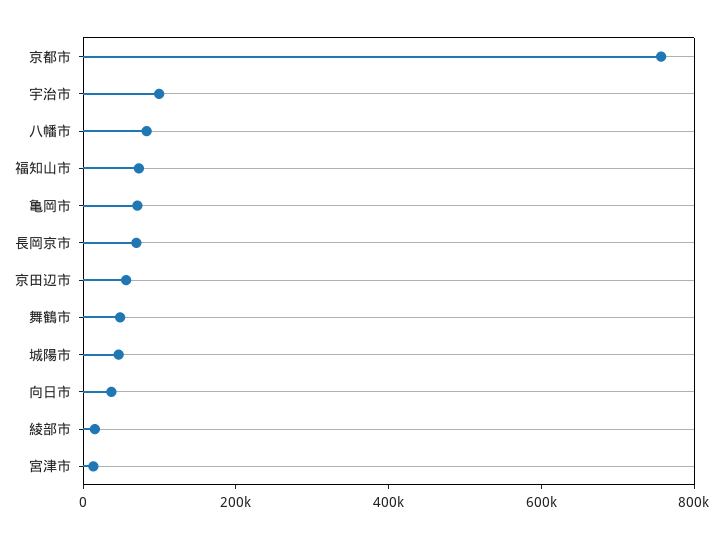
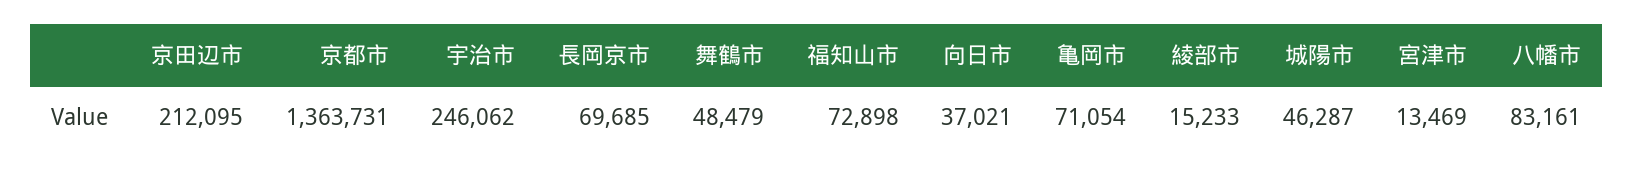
京都市: 750000 -> 1363731
宇治市: 100000 -> 246062
京田辺市: 50000 -> 212095

